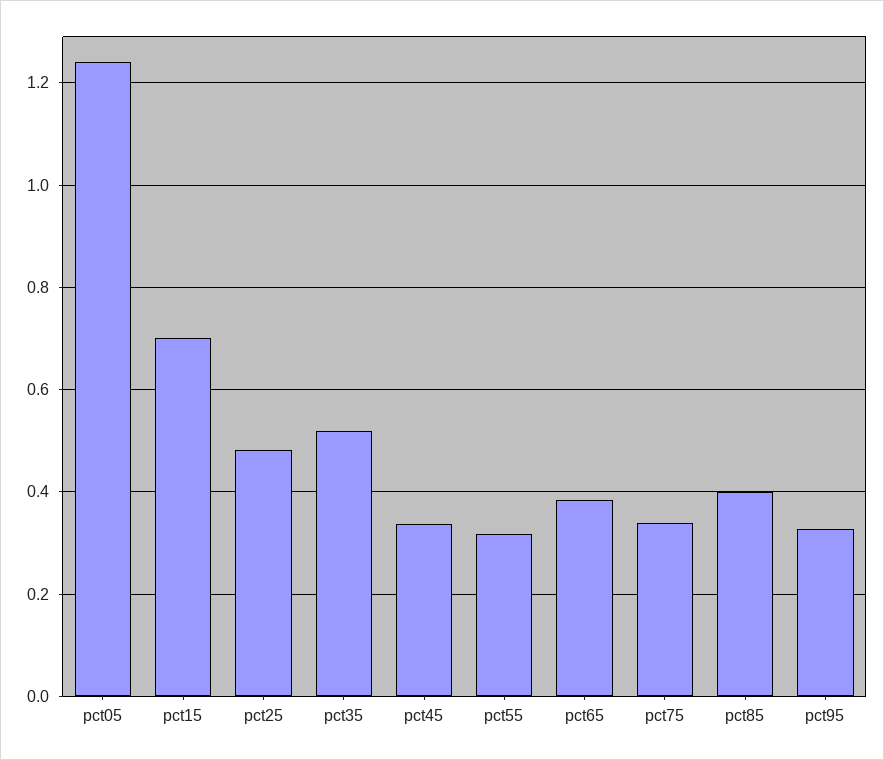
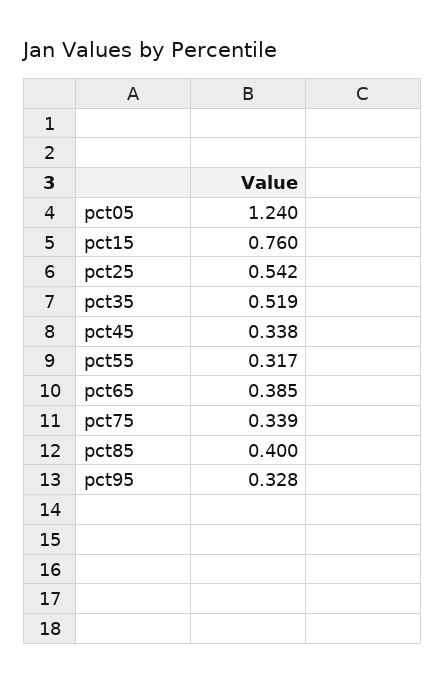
pct15: 0.7 -> 0.76
pct25: 0.48 -> 0.542

